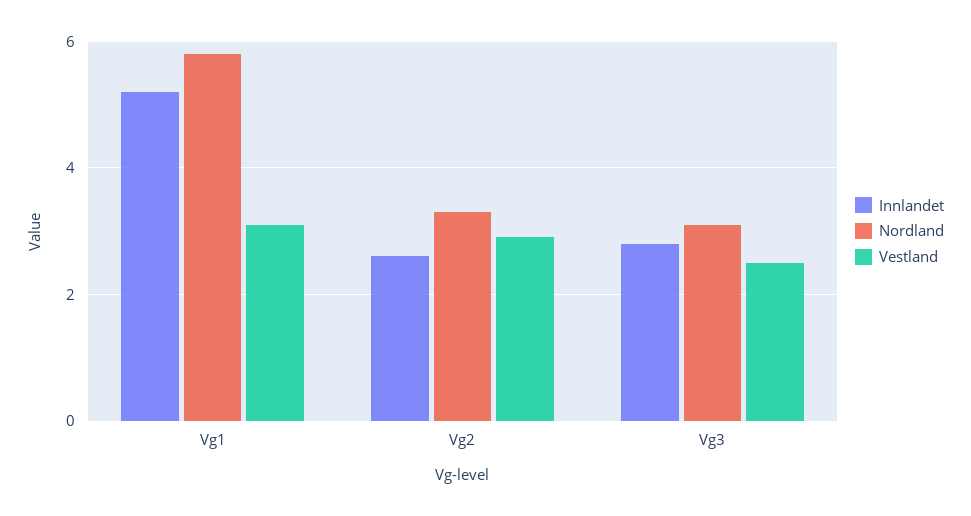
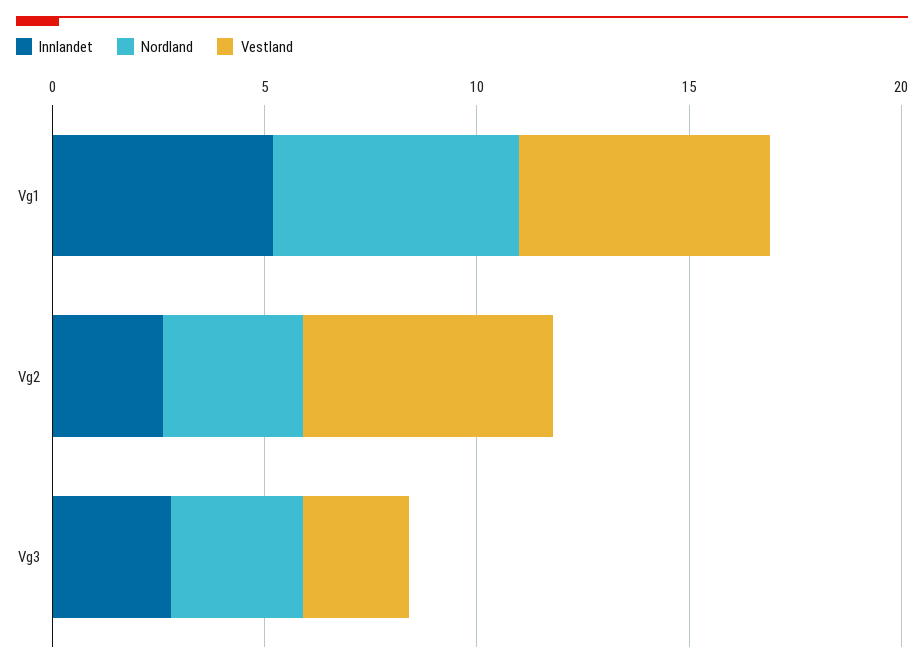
Vestland, Vg1: 3 -> 6
Vestland, Vg2: 3 -> 6

